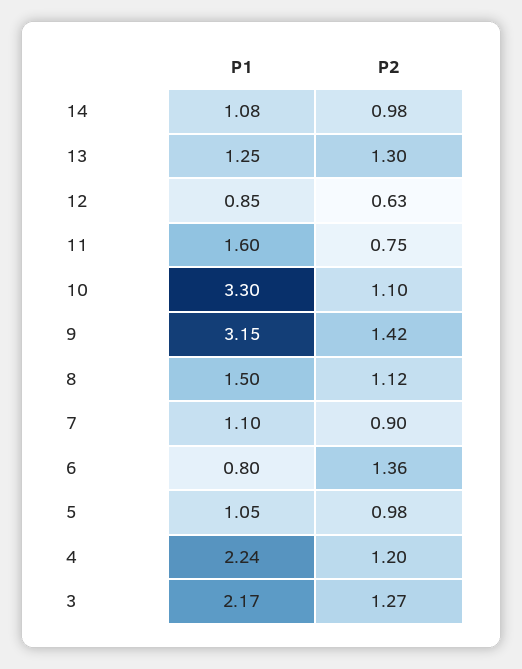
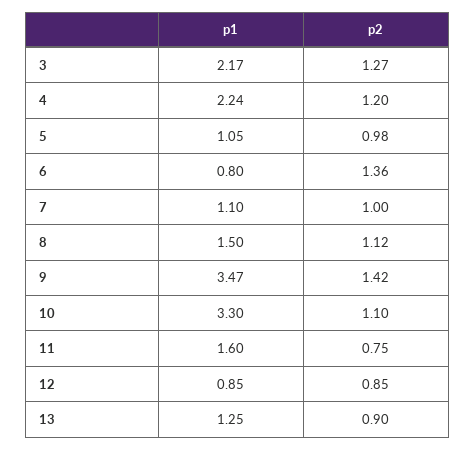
P1, 14: 1.08 -> none
P2, 14: 0.98 -> none
P2, 13: 1.3 -> 0.9
P2, 12: 0.63 -> 0.85
P1, 9: 3.15 -> 3.47
P2, 7: 0.9 -> 1

